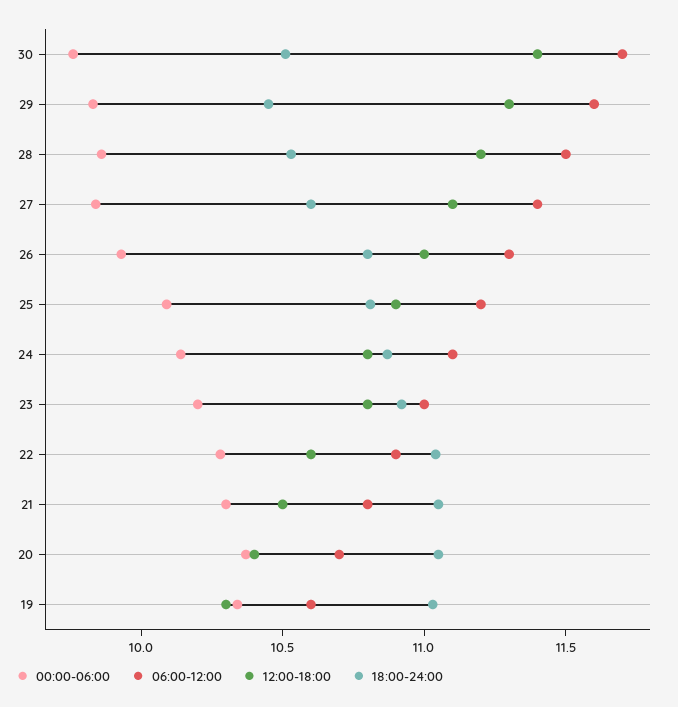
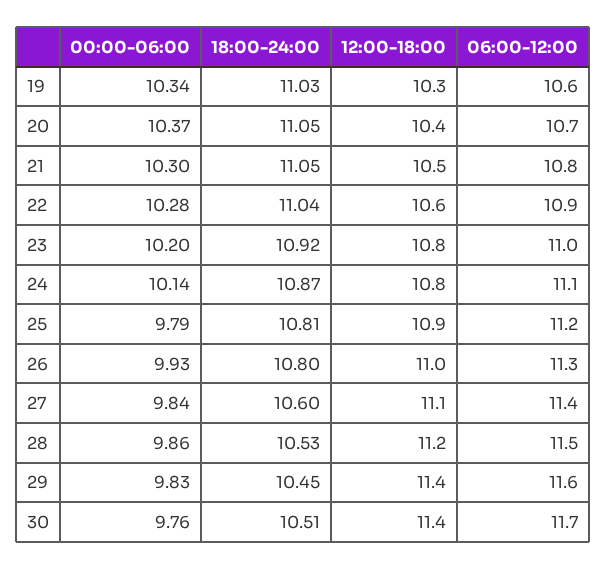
12:00-18:00, 29: 11.3 -> 11.4
00:00-06:00, 25: 10.1 -> 9.79

